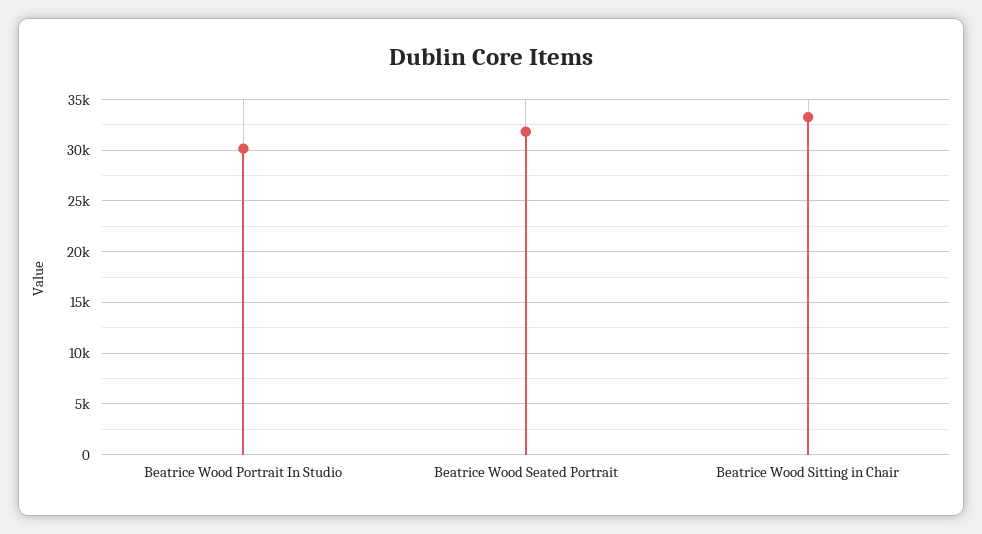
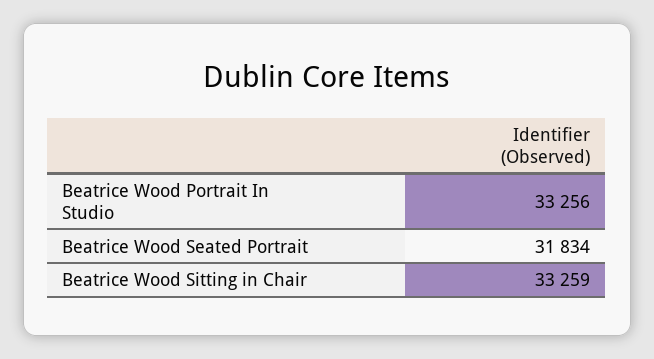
Beatrice Wood Portrait In Studio: 30000 -> 33256

